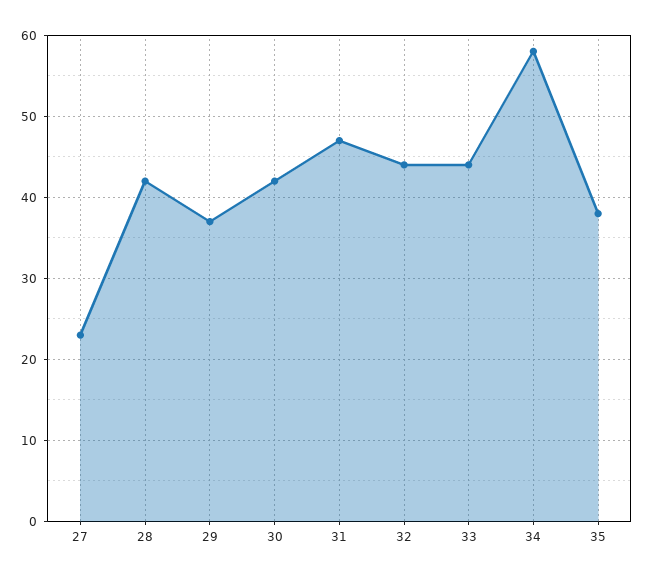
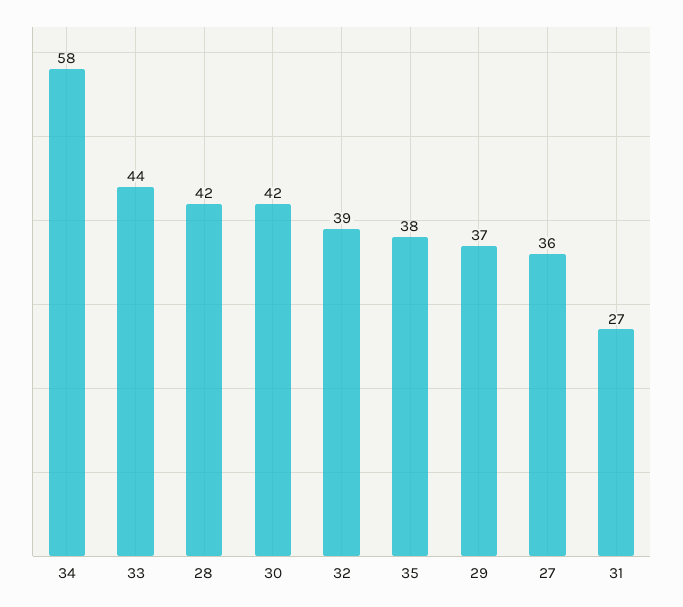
27: 23 -> 36
31: 47 -> 27
32: 44 -> 39

